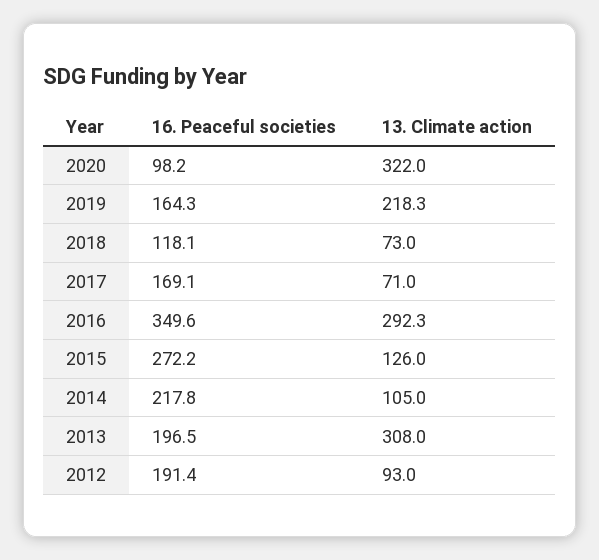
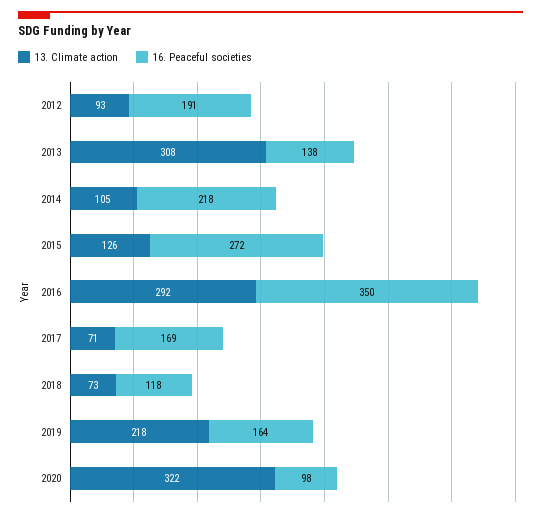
16. Peaceful societies, 2013: 196.5 -> 138

